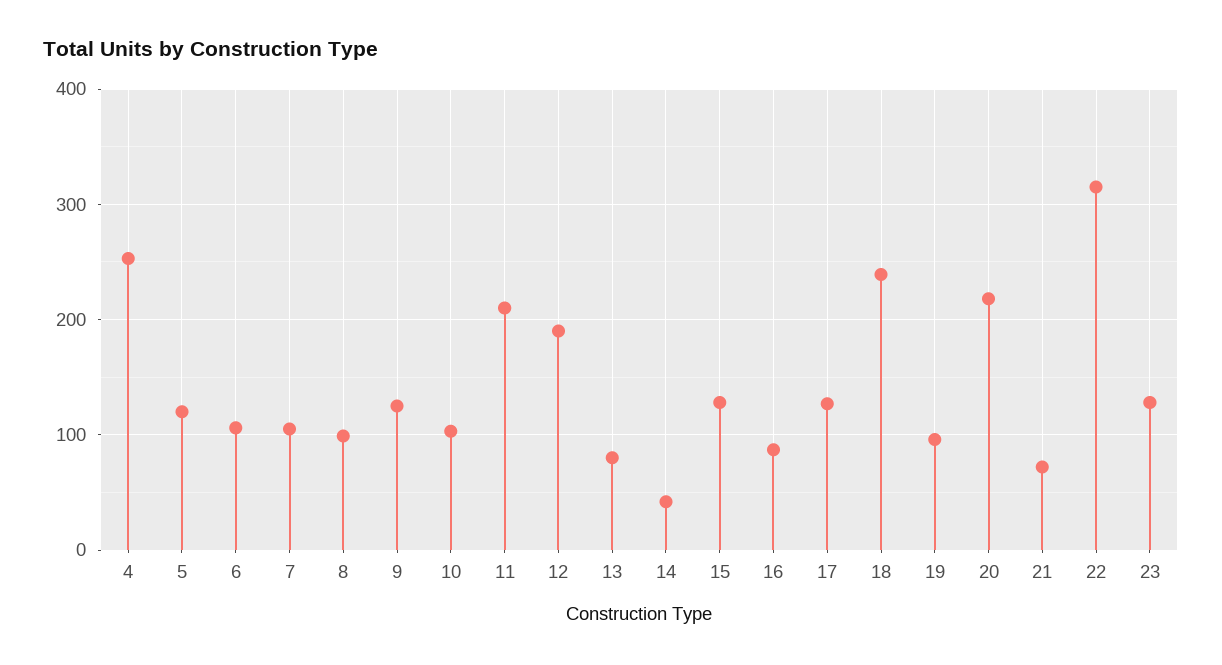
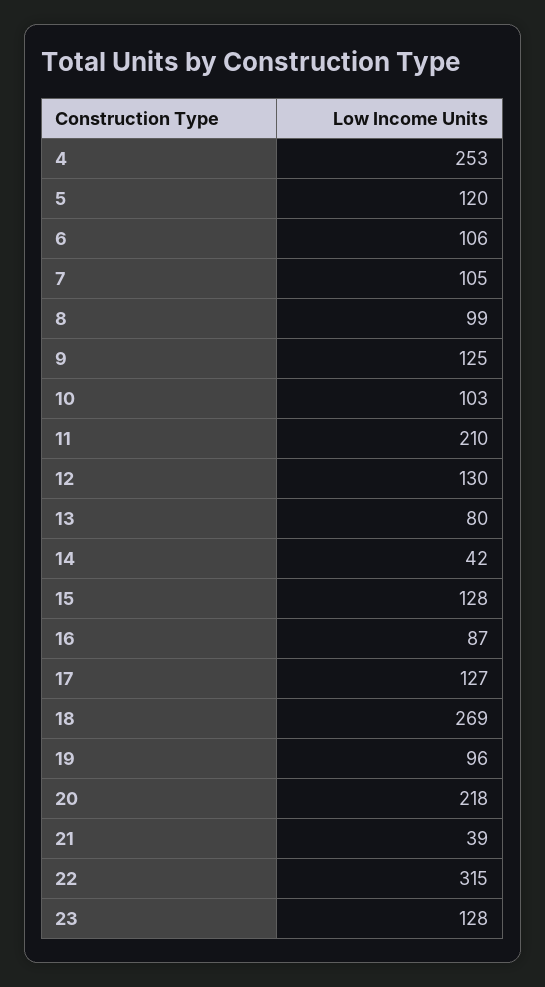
12: 190 -> 130
18: 240 -> 269
21: 70 -> 39

